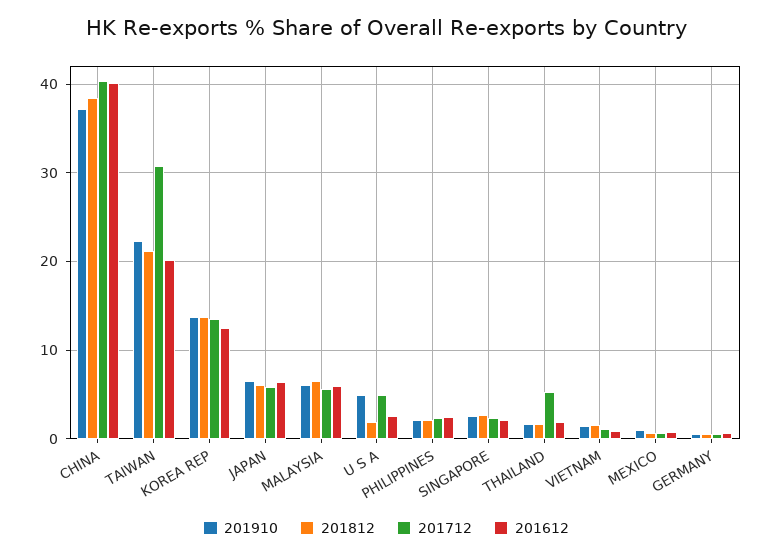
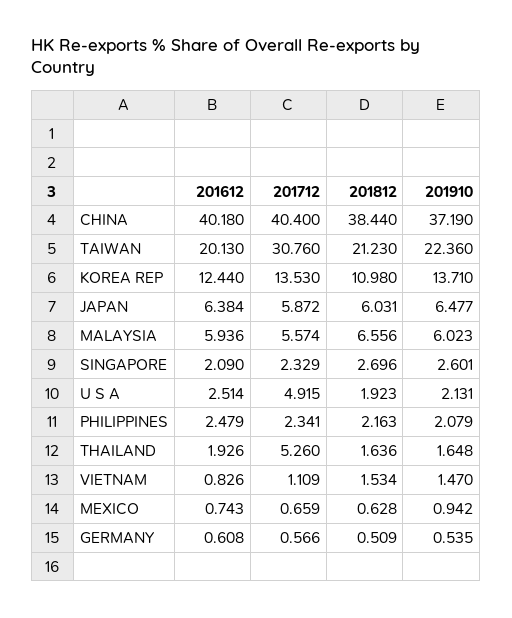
201812, KOREA REP: 14 -> 10.98
201910, U S A: 5 -> 2.131

